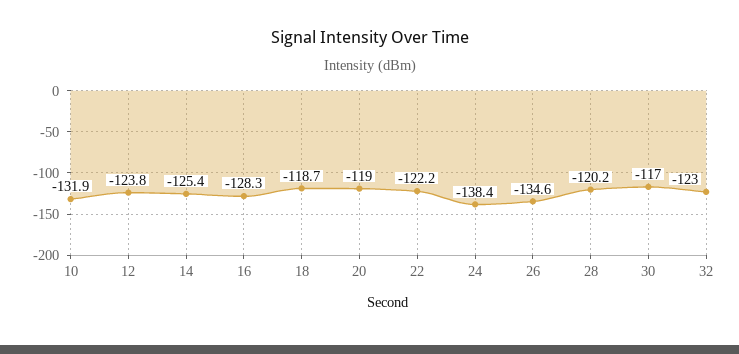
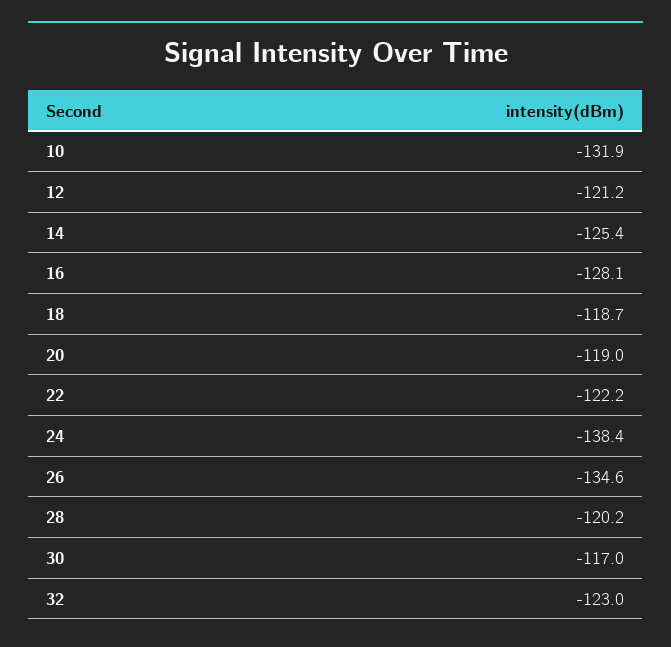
12: -123.8 -> -121.2
16: -128.3 -> -128.1

